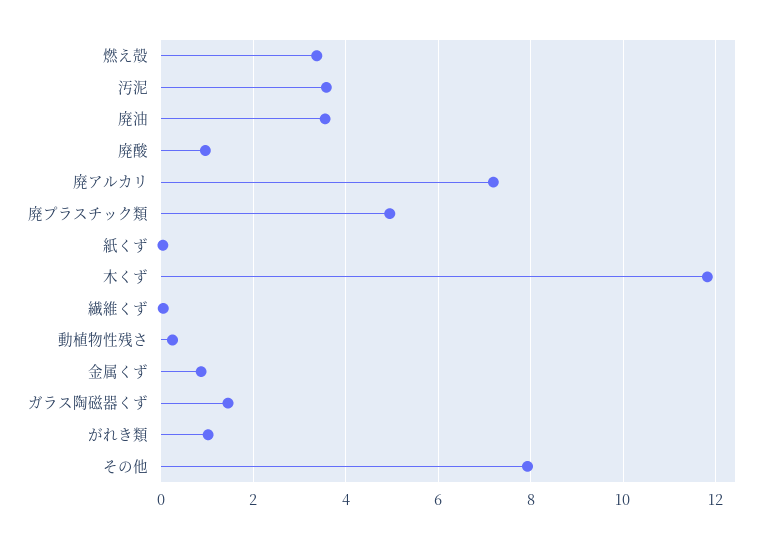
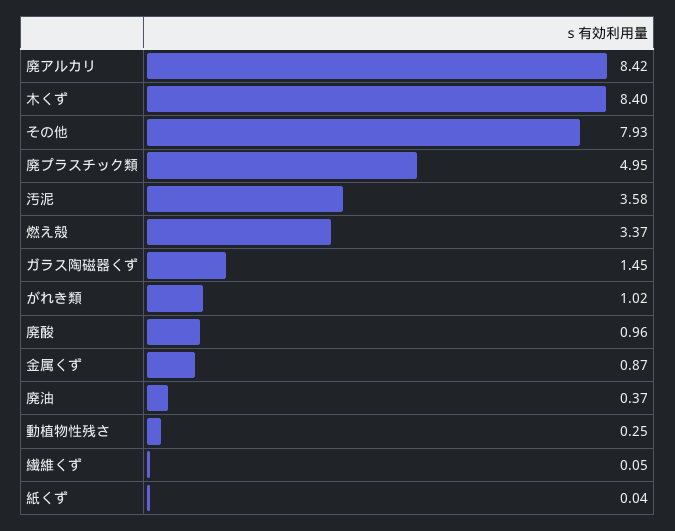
廃油: 3.6 -> 0.37
廃アルカリ: 7.2 -> 8.42
木くず: 11.8 -> 8.4

